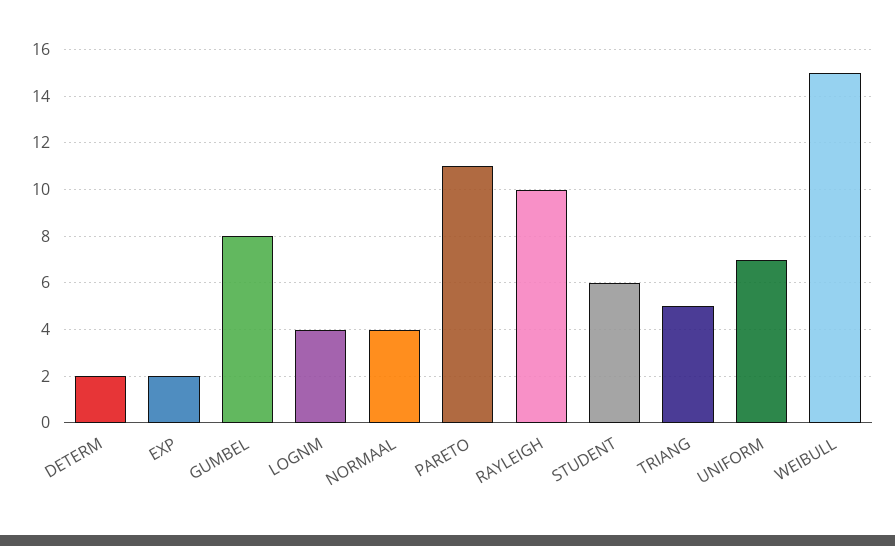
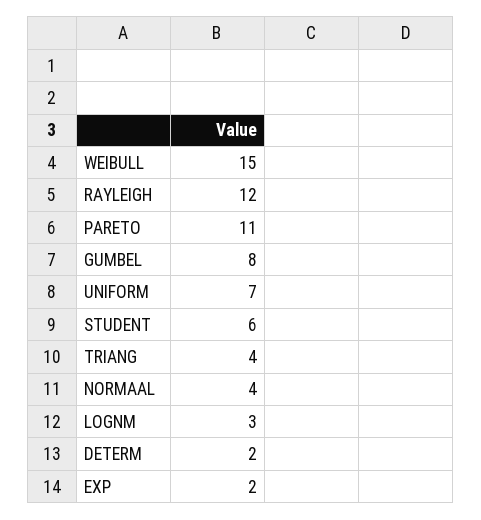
LOGNM: 4 -> 3
RAYLEIGH: 10 -> 12
TRIANG: 5 -> 4

